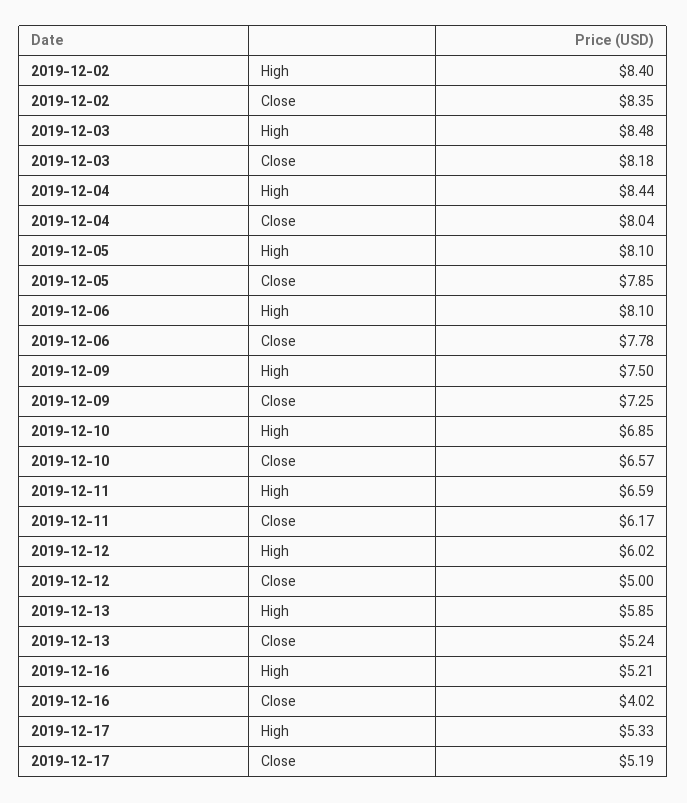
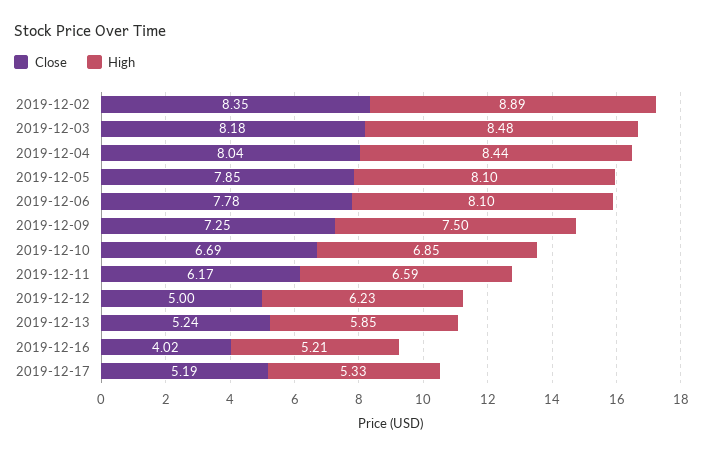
High, 2019-12-02: 8.4 -> 8.89
Close, 2019-12-10: 6.57 -> 6.69
High, 2019-12-12: 6.02 -> 6.23

